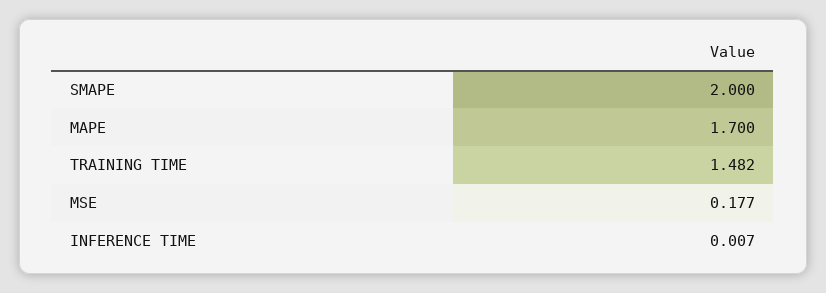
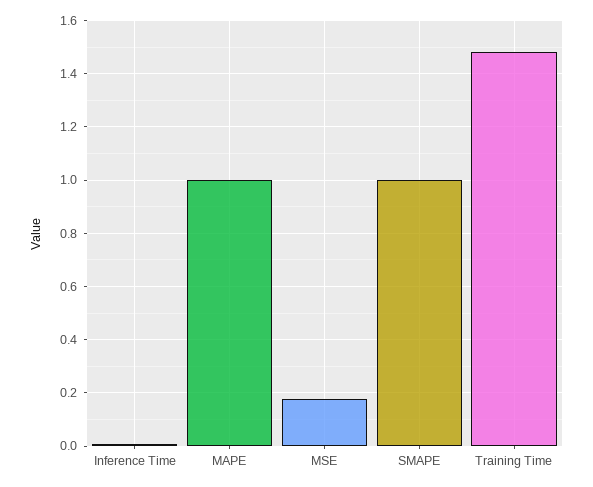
SMAPE: 2 -> 1
MAPE: 1.7 -> 1

